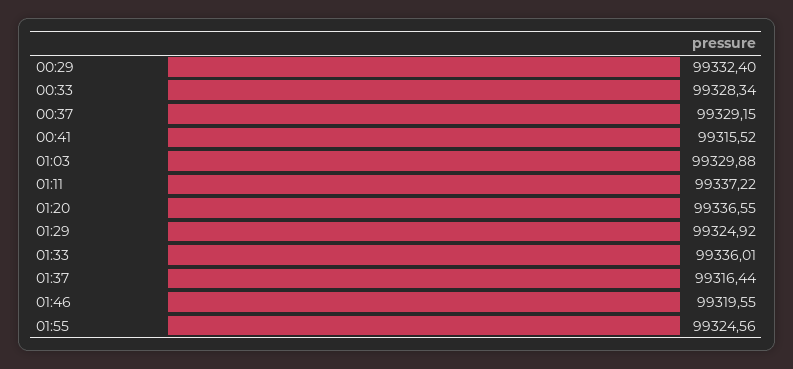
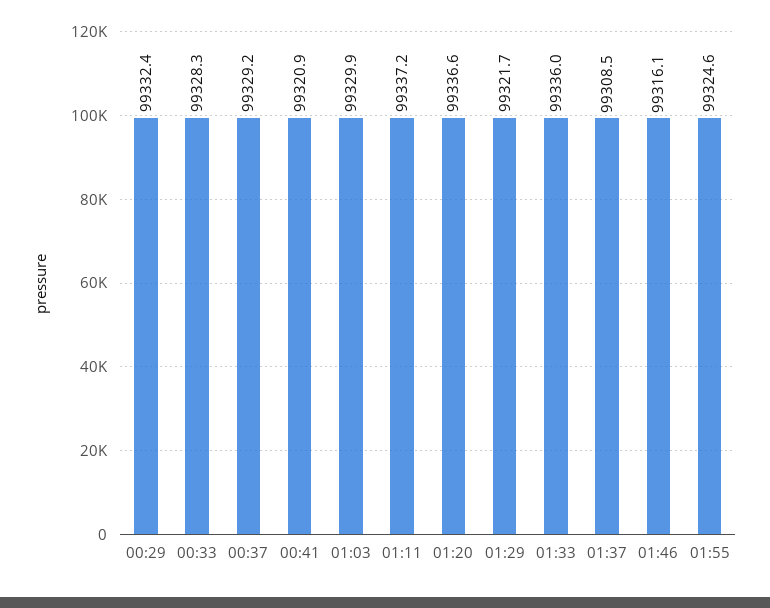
00:41: 99315.52 -> 99320.9
01:29: 99324.92 -> 99321.7
01:37: 99316.44 -> 99308.5
01:46: 99319.55 -> 99316.1

